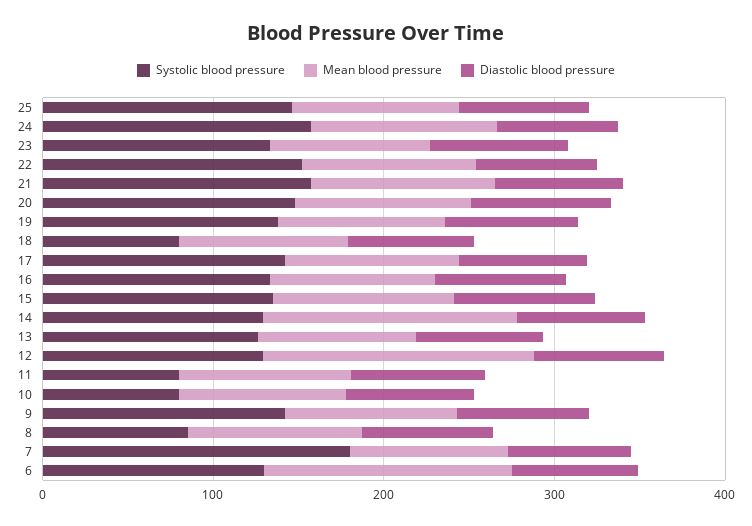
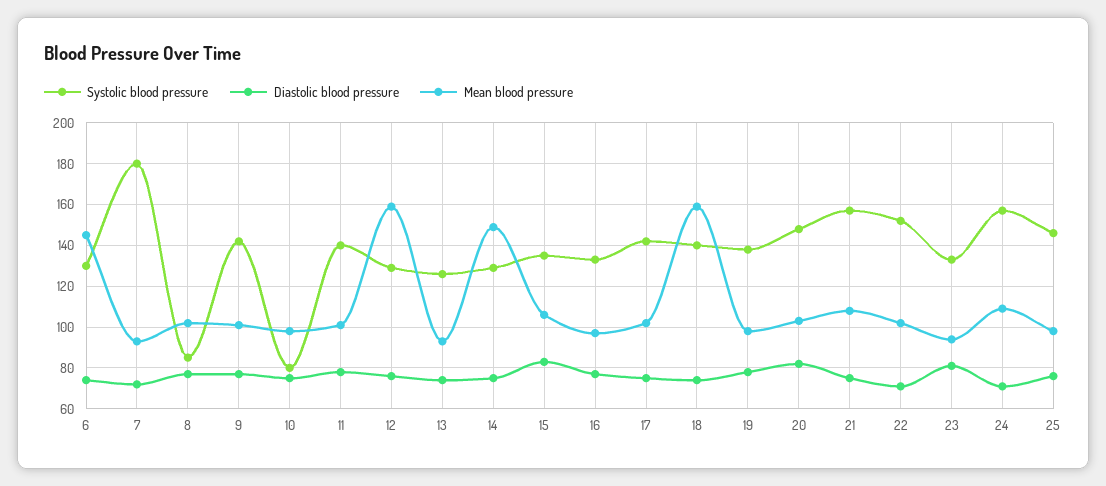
Systolic blood pressure, 18: 80 -> 140
Mean blood pressure, 18: 100 -> 160
Systolic blood pressure, 11: 80 -> 140

